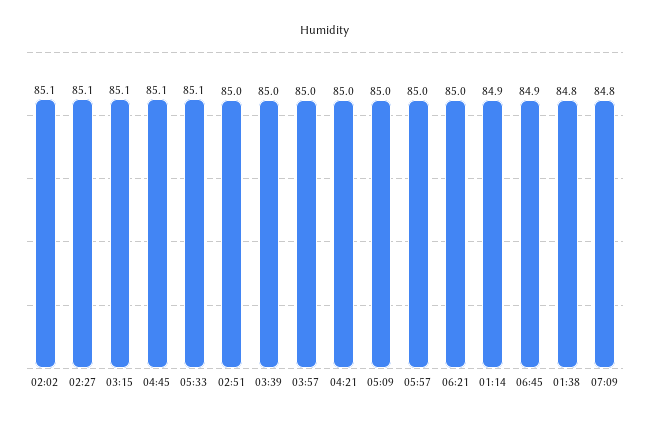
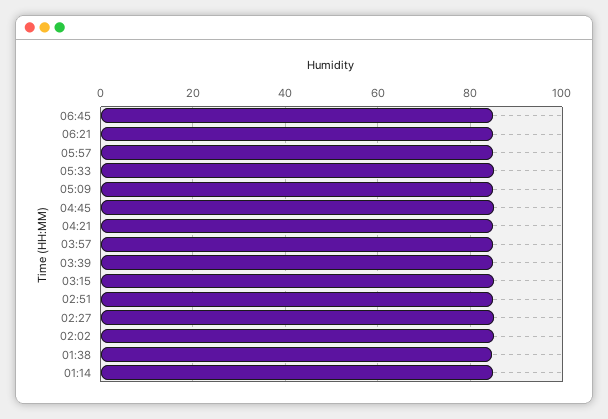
07:09: 84.8 -> none

